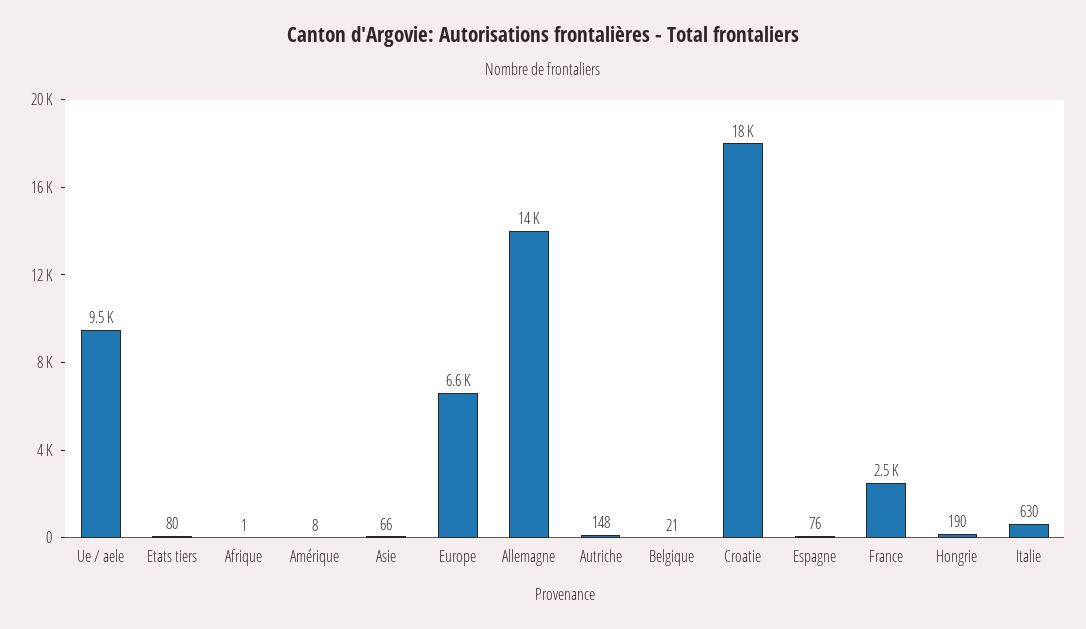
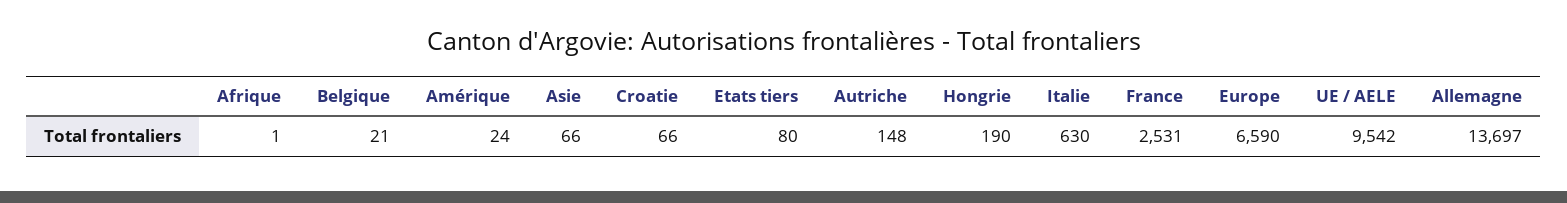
Amérique: 8 -> 24
Croatie: 18000 -> 66
Espagne: 76 -> none

